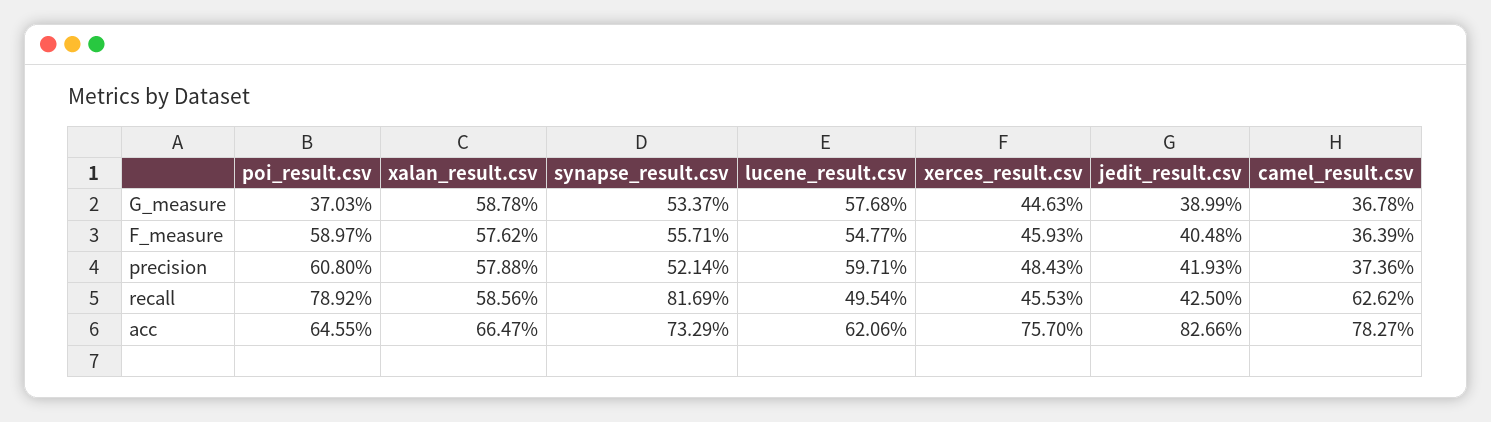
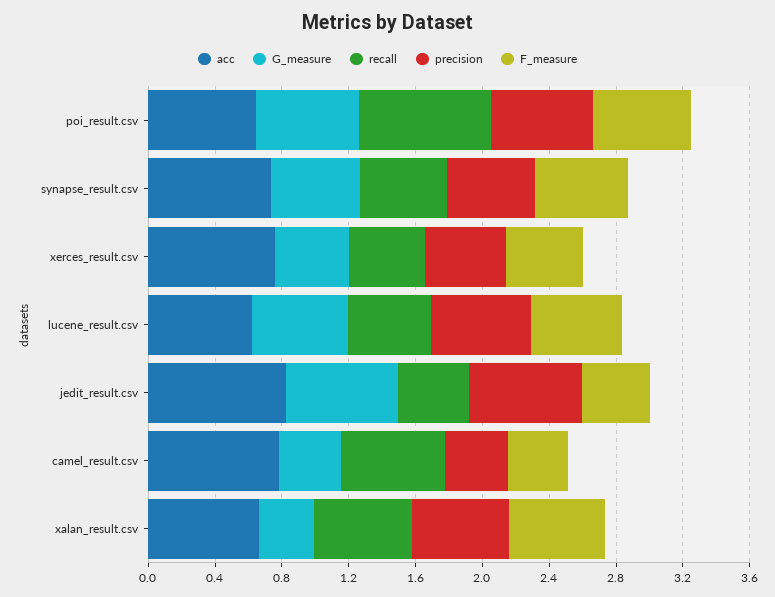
G_measure, poi_result.csv: 0.3703 -> 0.6
G_measure, xalan_result.csv: 0.5878 -> 0.3
G_measure, jedit_result.csv: 0.3899 -> 0.7
precision, jedit_result.csv: 0.4193 -> 0.7
recall, synapse_result.csv: 0.8169 -> 0.5

